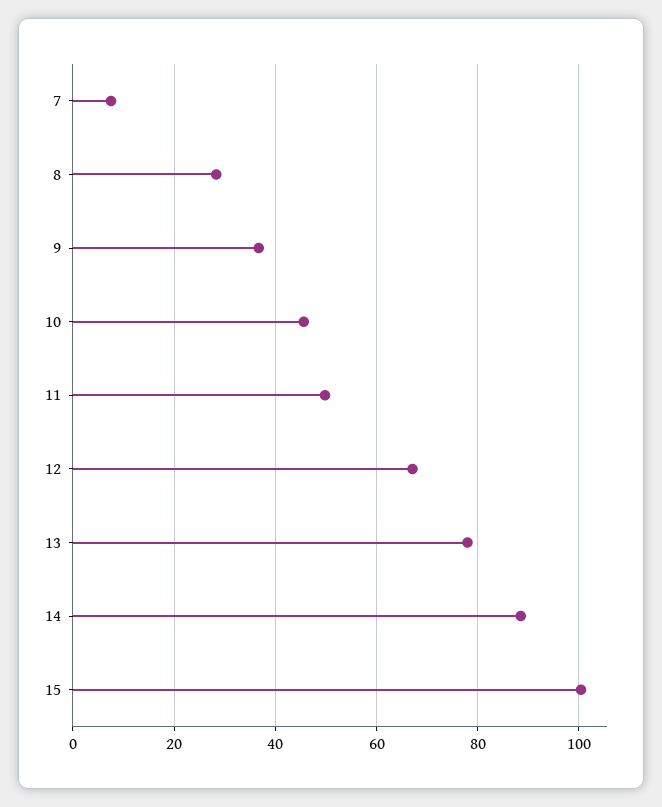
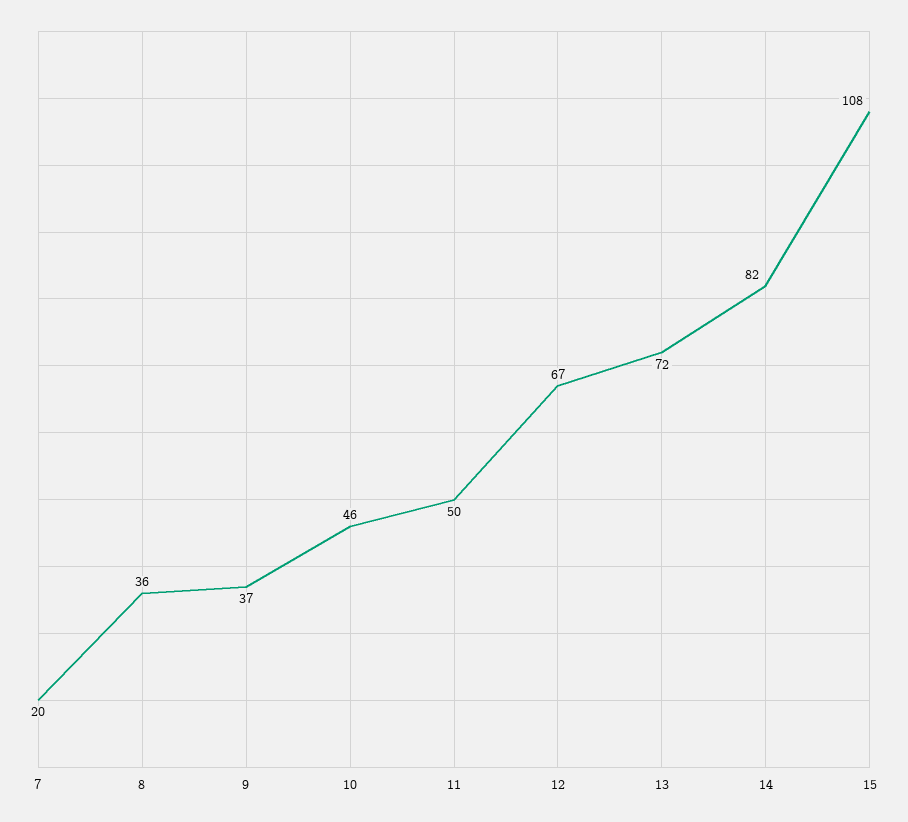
7: 8 -> 20
8: 28 -> 36
13: 78 -> 72
14: 88 -> 82
15: 100 -> 108

